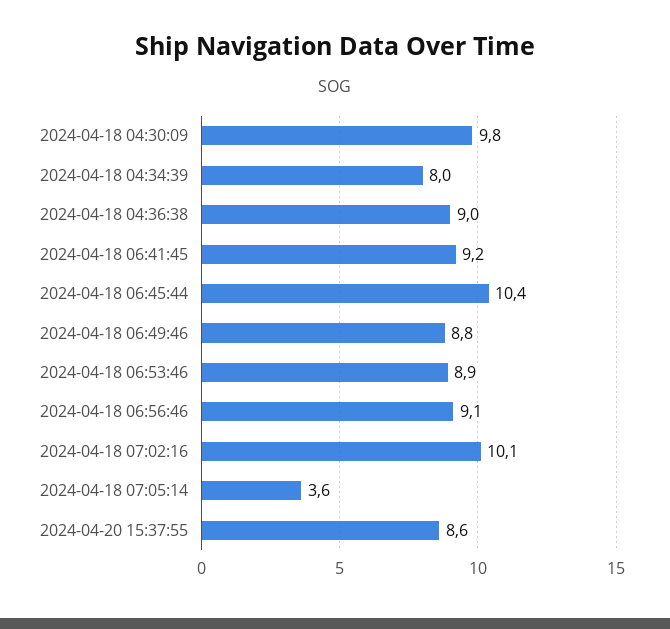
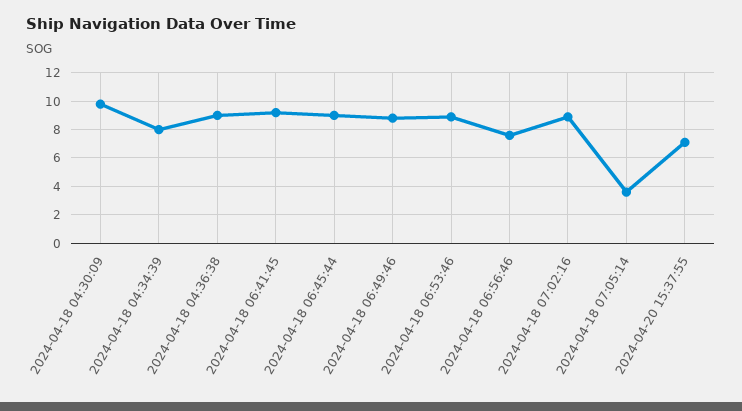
2024-04-18 06:45:44: 10.4 -> 9
2024-04-18 06:56:46: 9.1 -> 7.5
2024-04-18 07:02:16: 10.1 -> 9
2024-04-20 15:37:55: 8.6 -> 7

